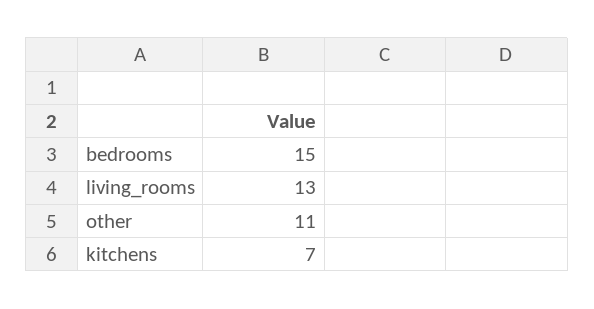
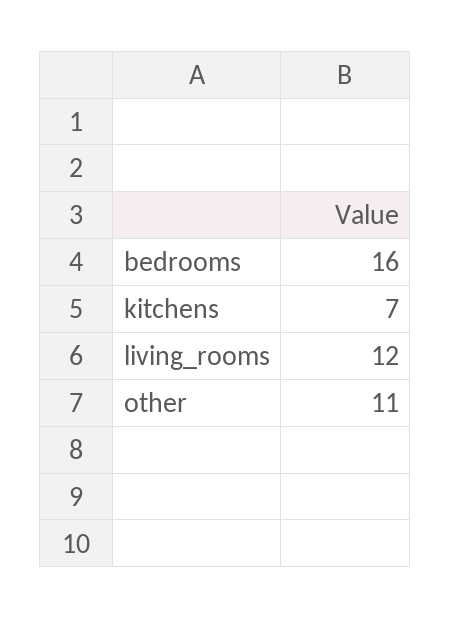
bedrooms: 15 -> 16
living_rooms: 13 -> 12

